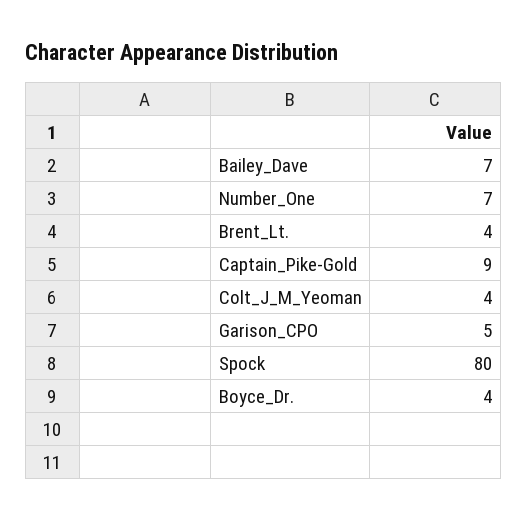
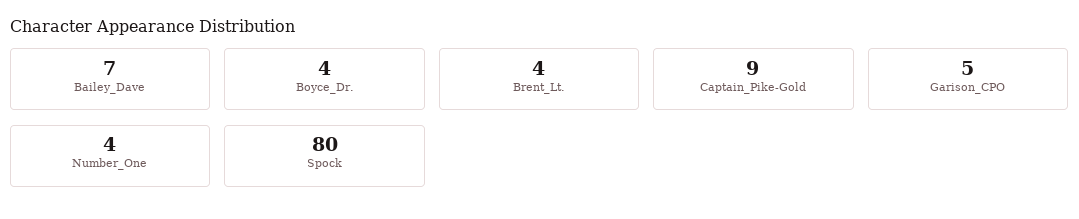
Number_One: 7 -> 4
Colt_J_M_Yeoman: 4 -> none

